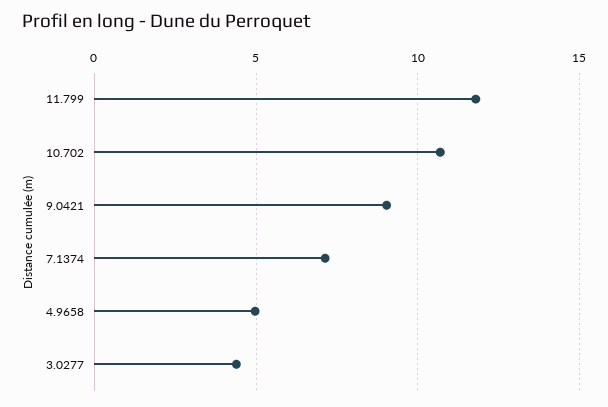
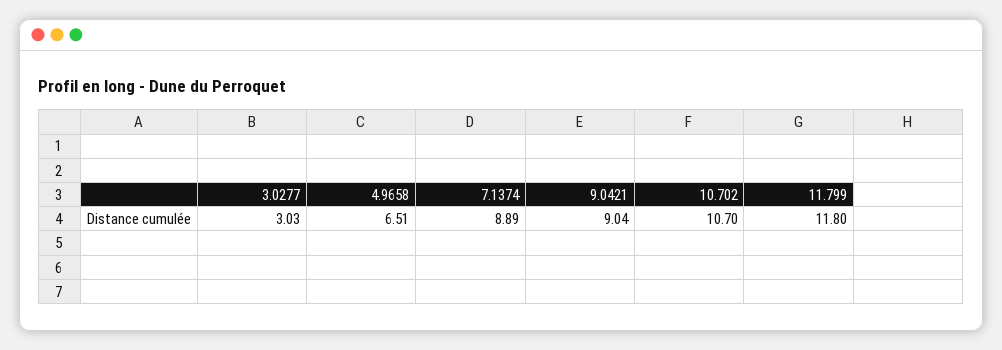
7.1374: 7 -> 8.89
4.9658: 5 -> 6.51
3.0277: 4.5 -> 3.03

